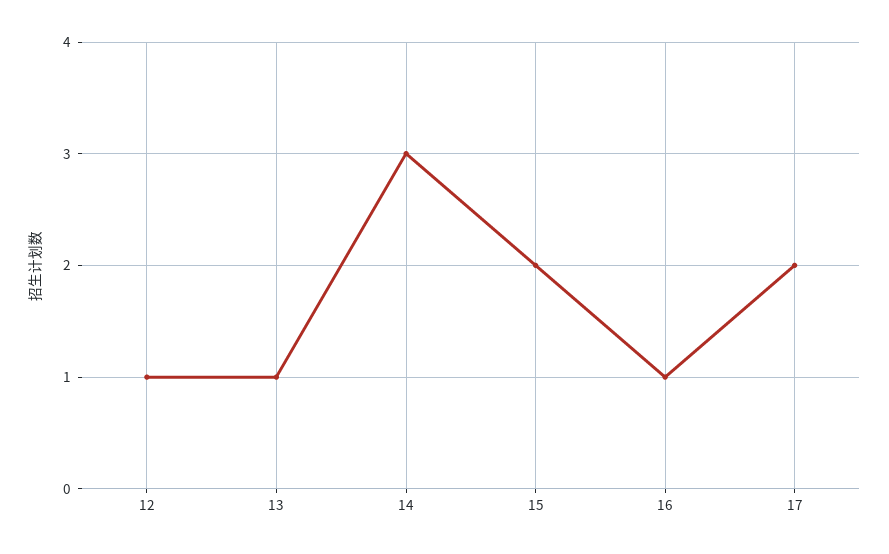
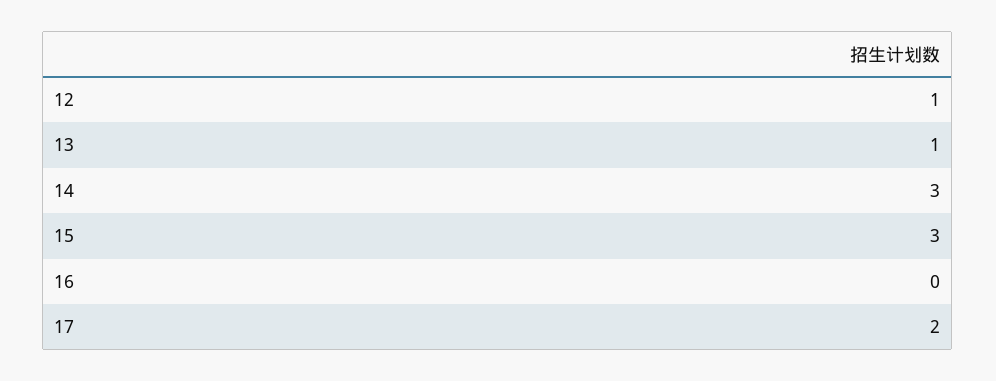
15: 2 -> 3
16: 1 -> 0

